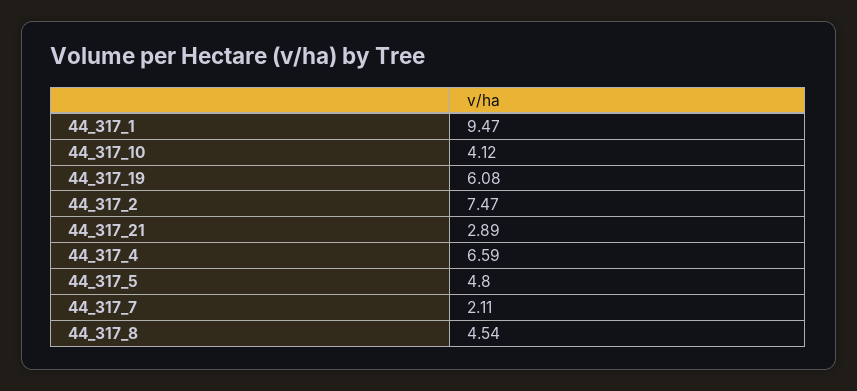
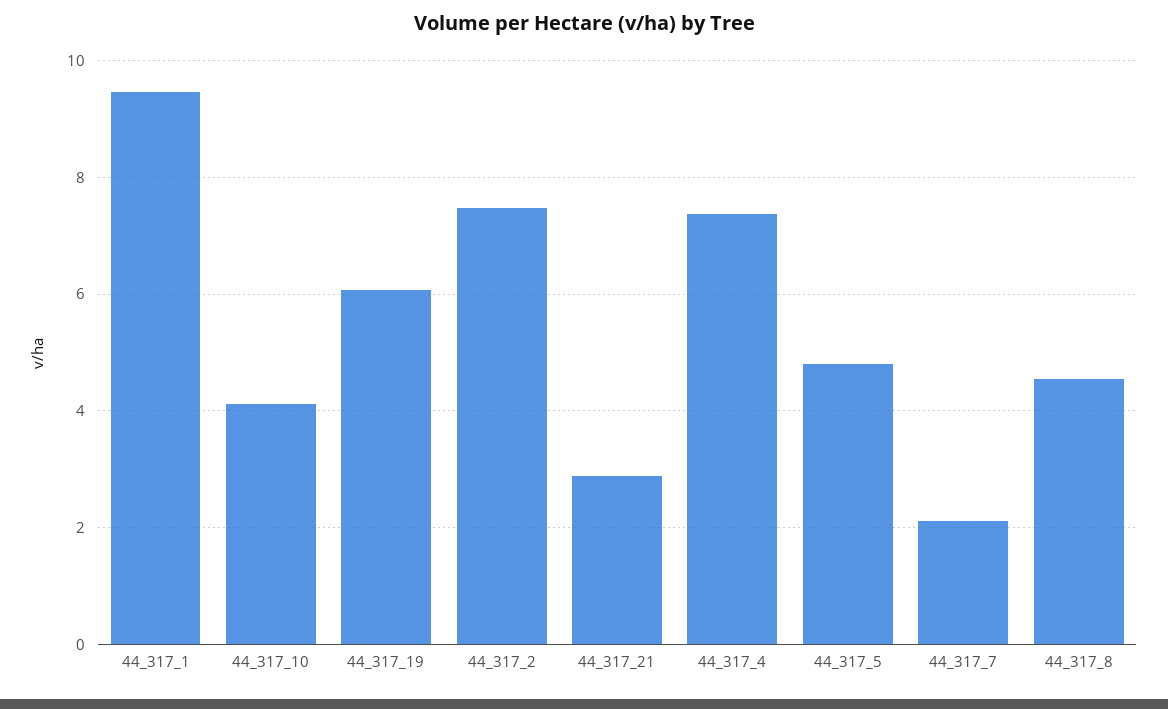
44_317_4: 6.59 -> 7.4

